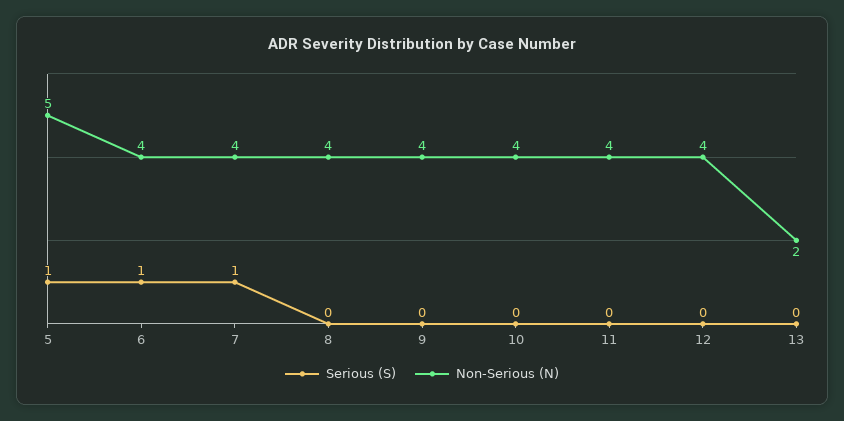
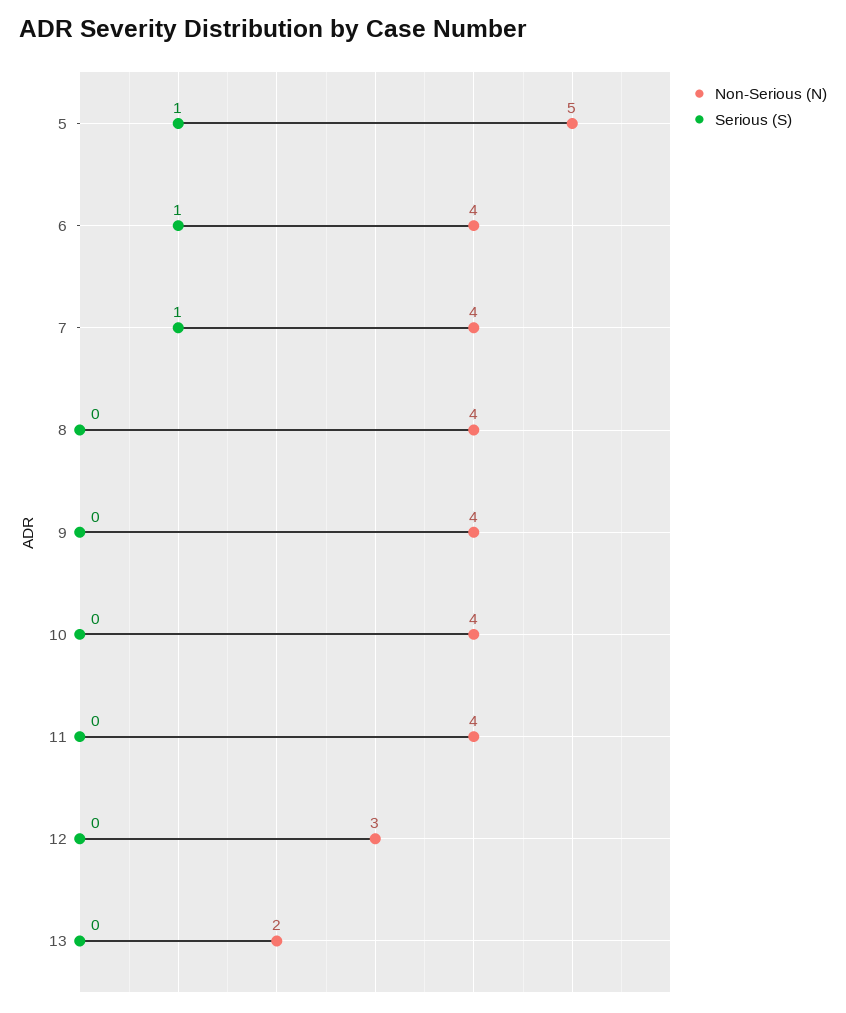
Non-Serious (N), 12: 4 -> 3

